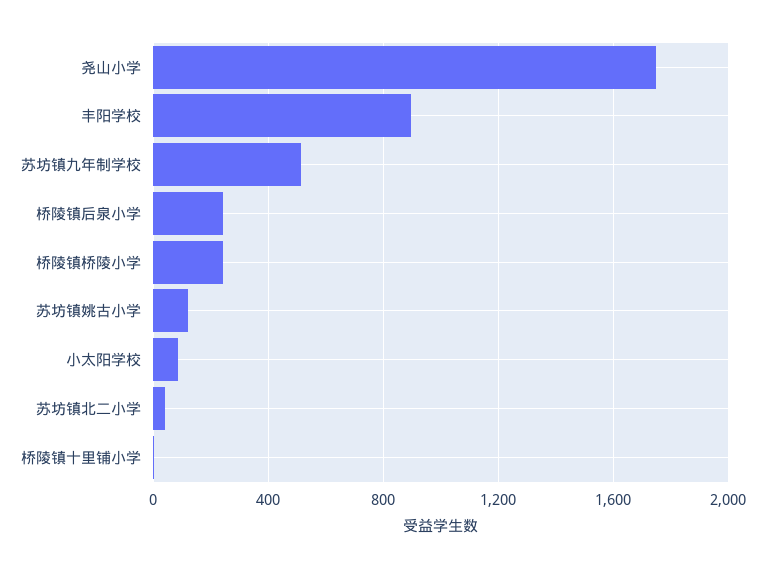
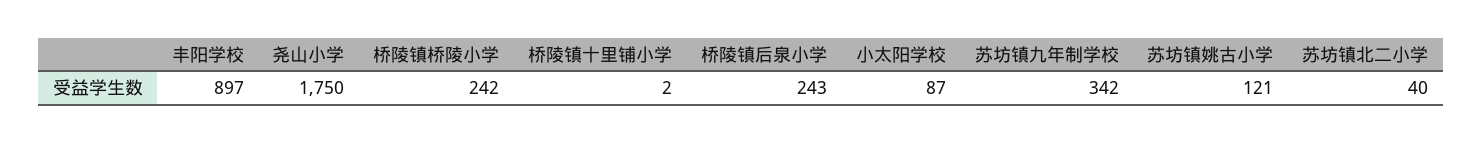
苏坊镇九年制学校: 500 -> 342

